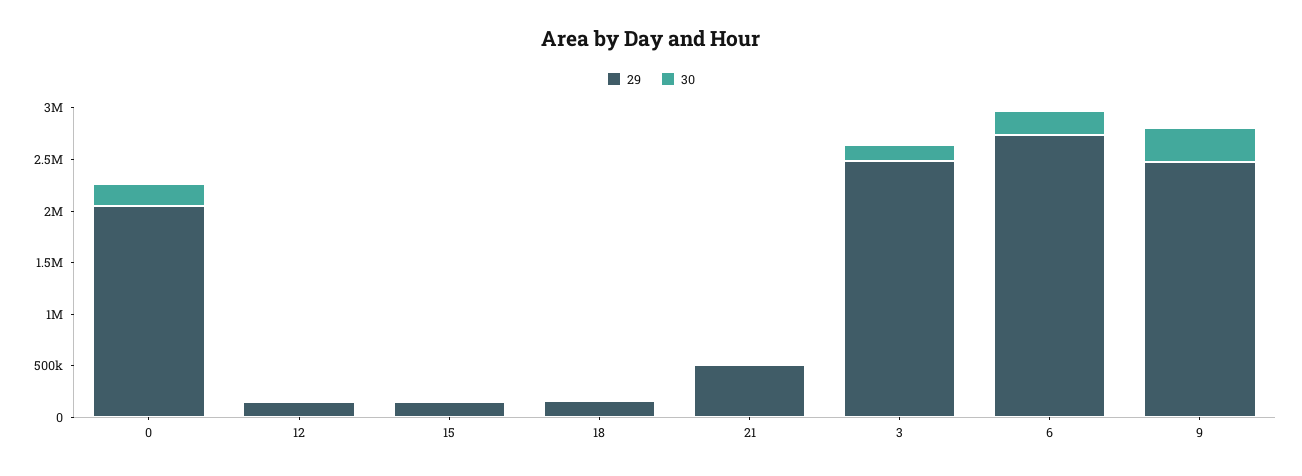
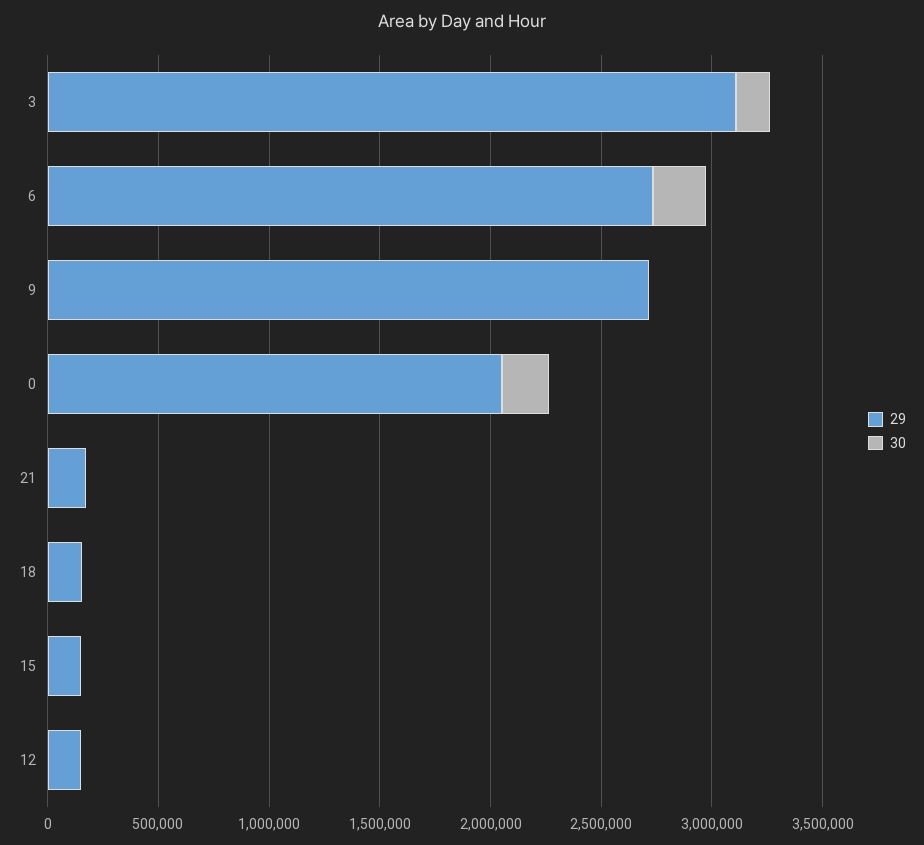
29, 21: 500000 -> 200000
29, 3: 2500000 -> 3100000
29, 9: 2500000 -> 2700000
30, 9: 300000 -> 0

